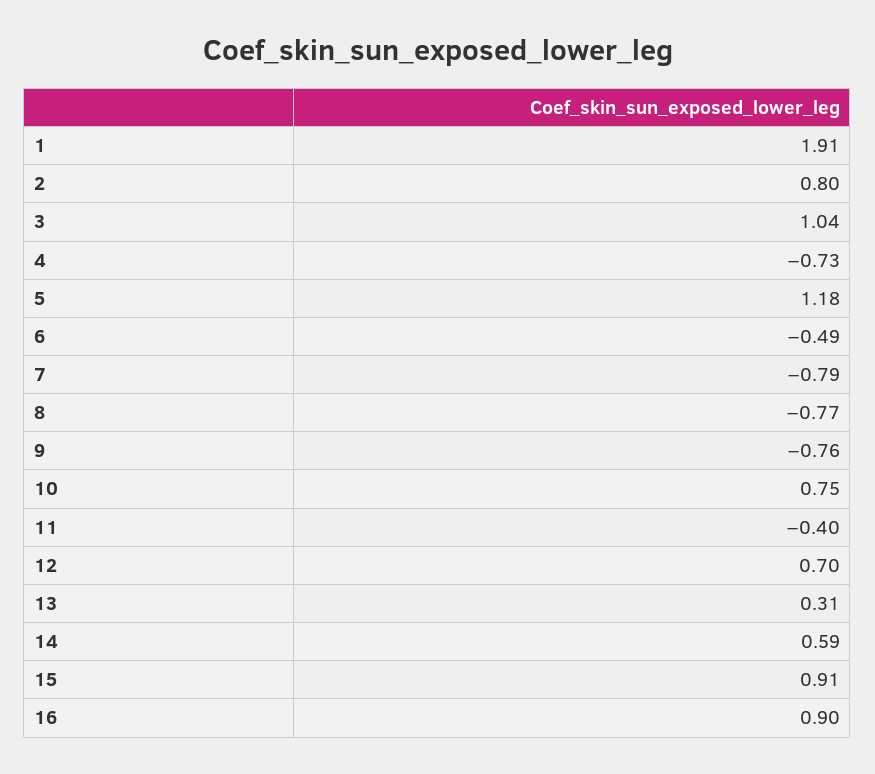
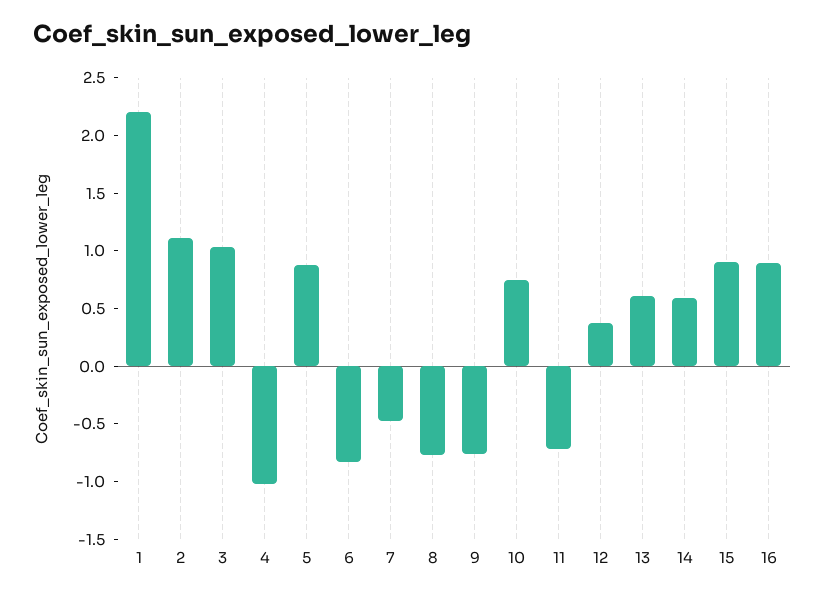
1: 1.91 -> 2.2
2: 0.8 -> 1.1
4: -0.73 -> -1
5: 1.18 -> 0.9
6: -0.49 -> -0.8
7: -0.79 -> -0.5
11: -0.4 -> -0.7
12: 0.7 -> 0.4
13: 0.31 -> 0.6

